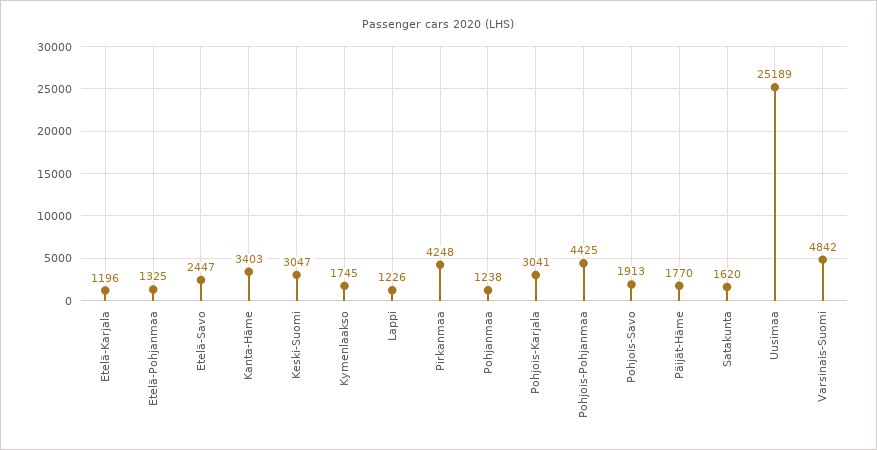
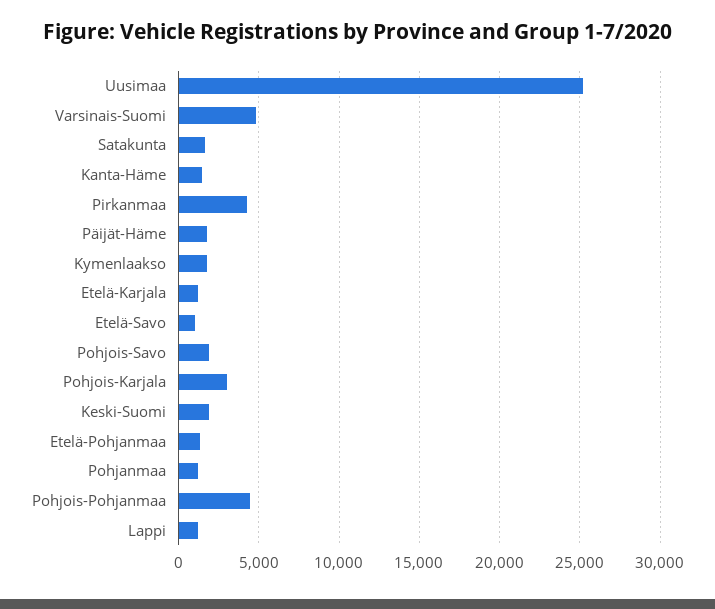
Etelä-Savo: 2447 -> 1000
Kanta-Häme: 3403 -> 1500
Keski-Suomi: 3047 -> 2000

